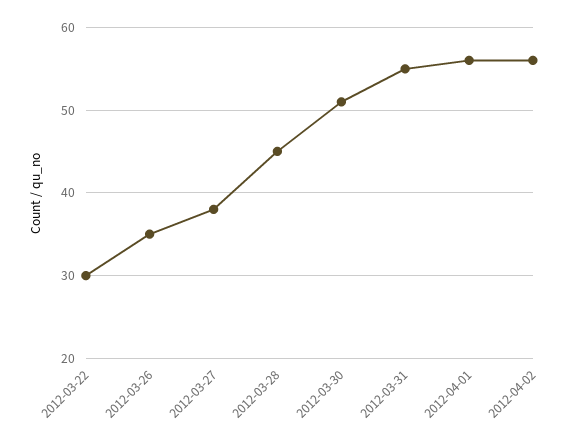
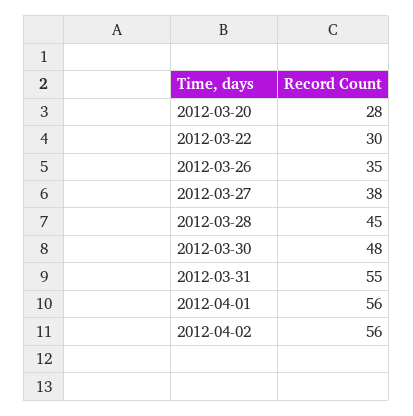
2012-03-30: 51 -> 48
2012-03-20: none -> 28

